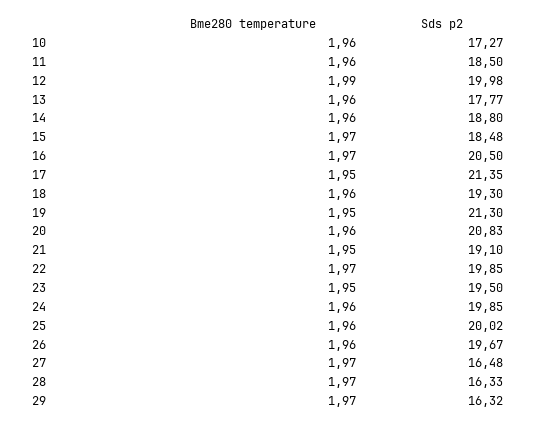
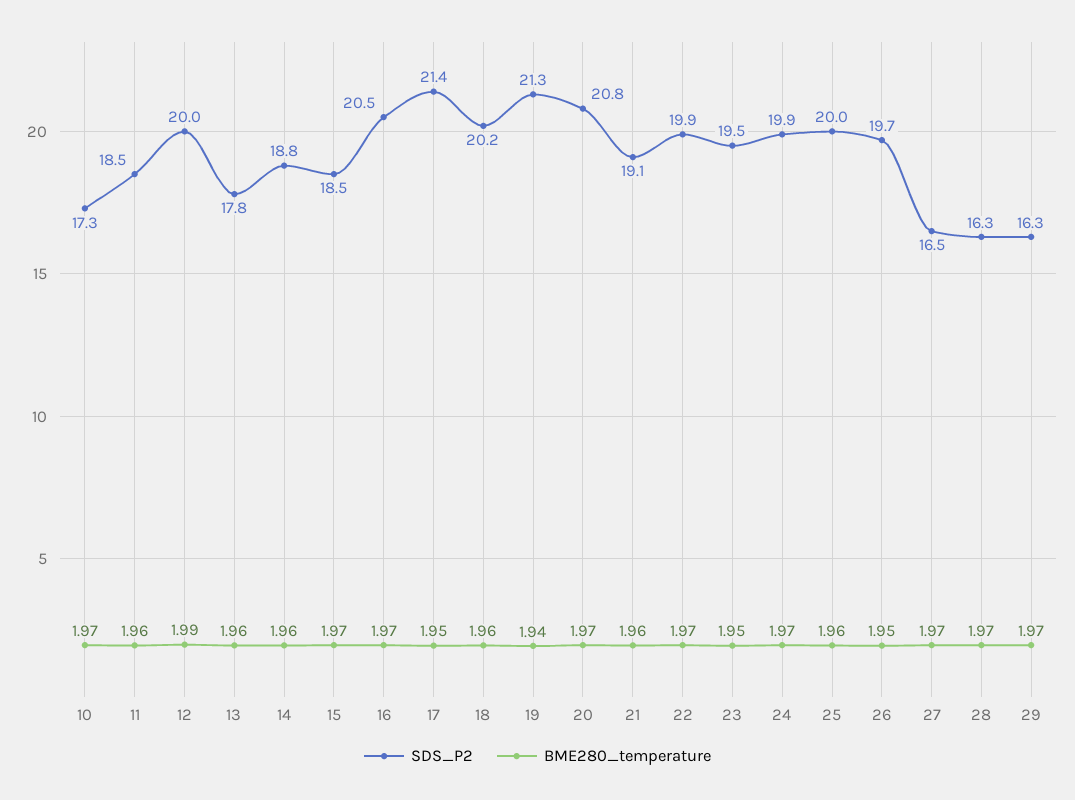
Bme280 temperature, 10: 1.96 -> 1.97
Sds p2, 18: 19.3 -> 20.2
Bme280 temperature, 19: 1.95 -> 1.94
Bme280 temperature, 20: 1.96 -> 1.97
Bme280 temperature, 21: 1.95 -> 1.96
Bme280 temperature, 24: 1.96 -> 1.97
Bme280 temperature, 26: 1.96 -> 1.95

